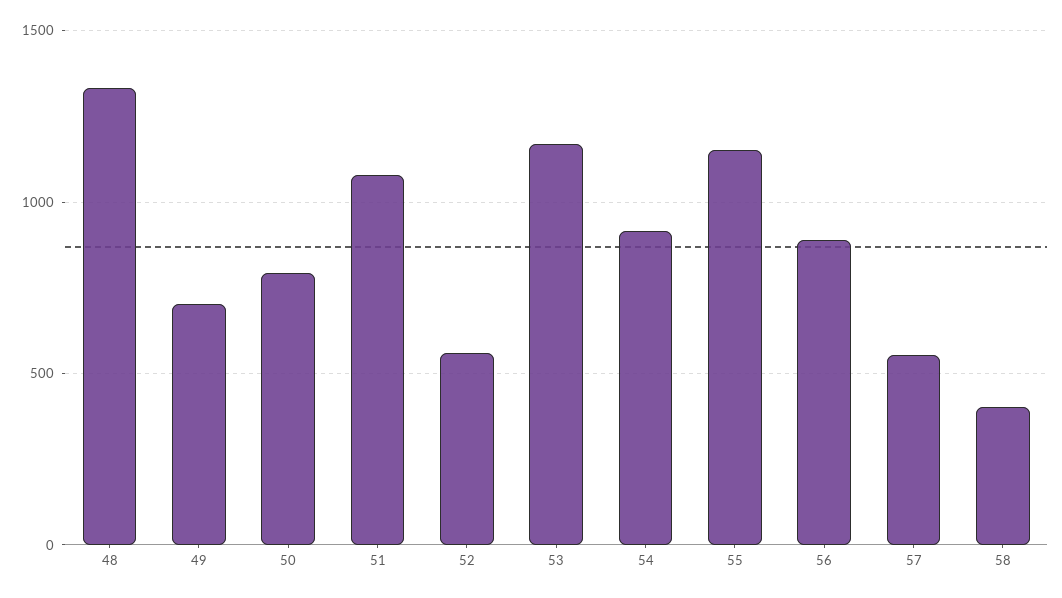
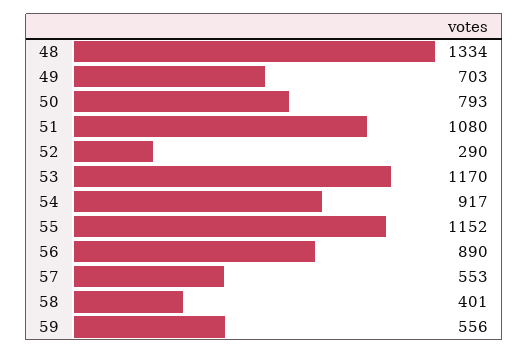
52: 550 -> 290
59: none -> 556

